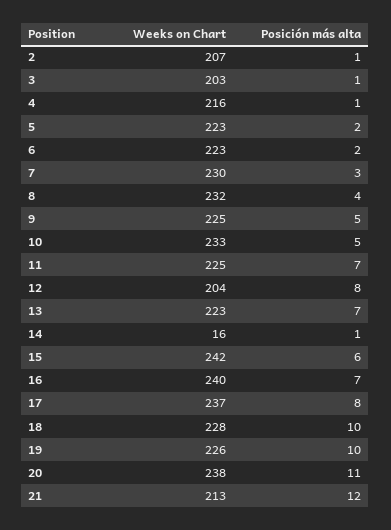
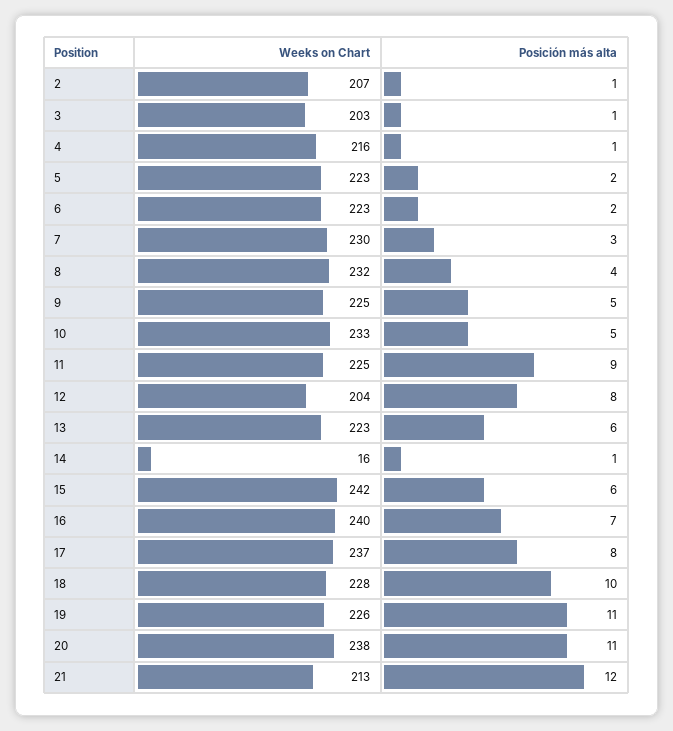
Posición más alta, 11: 7 -> 9
Posición más alta, 13: 7 -> 6
Posición más alta, 19: 10 -> 11

